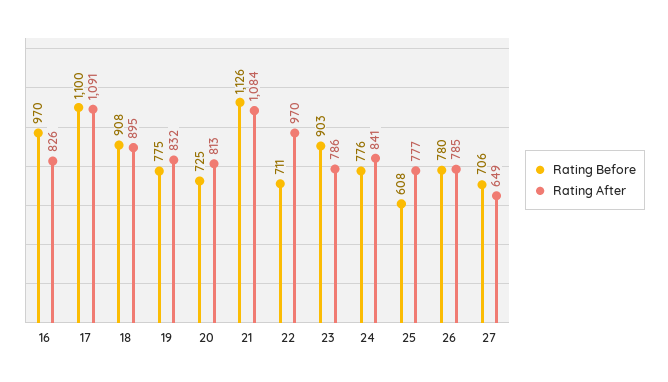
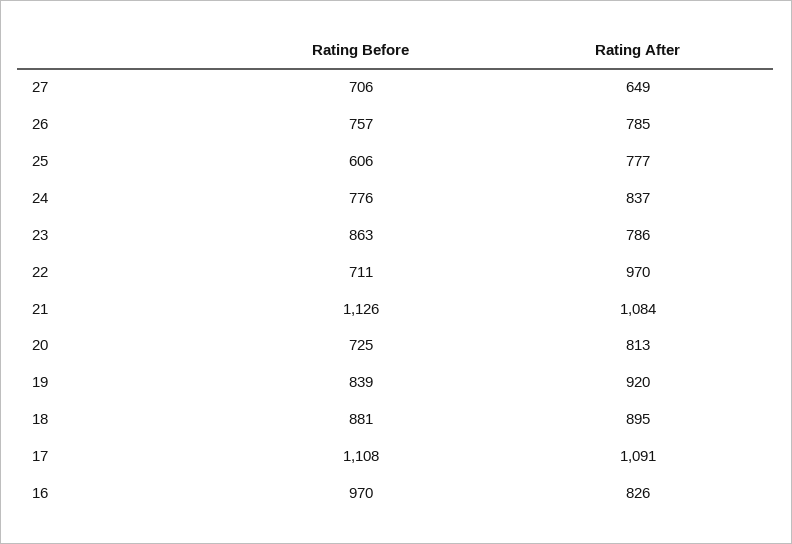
Rating Before, 17: 1100 -> 1108
Rating Before, 18: 908 -> 881
Rating Before, 19: 775 -> 839
Rating After, 19: 832 -> 920
Rating Before, 23: 903 -> 863
Rating After, 24: 841 -> 837
Rating Before, 25: 608 -> 606
Rating Before, 26: 780 -> 757

